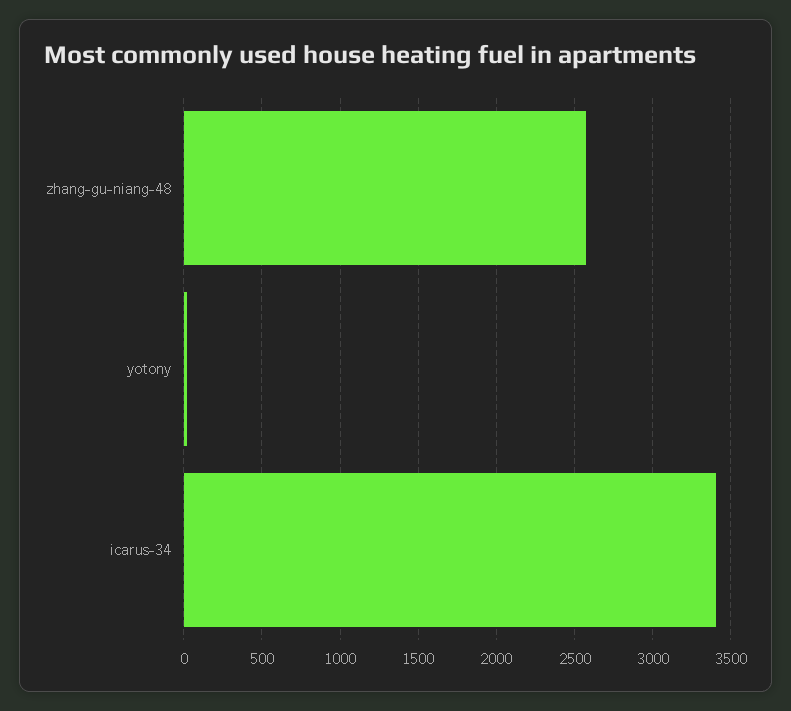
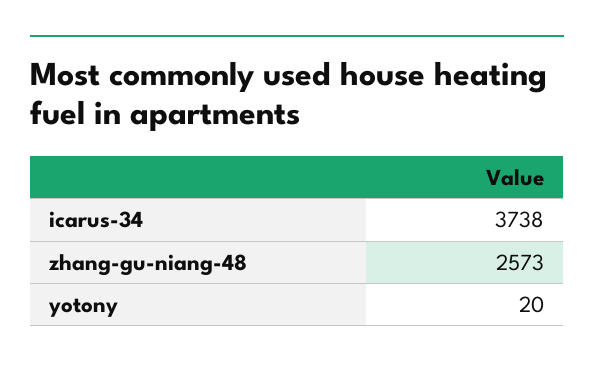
icarus-34: 3400 -> 3738

